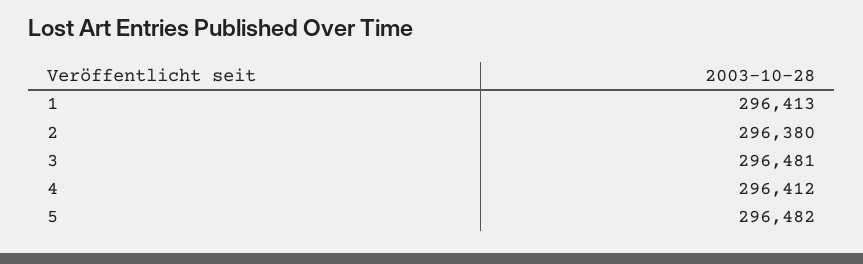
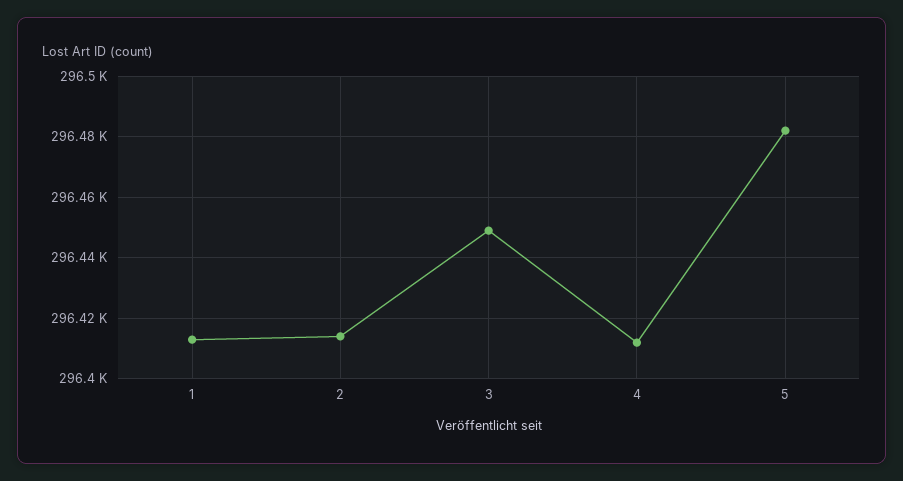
2: 296380 -> 296415
3: 296481 -> 296450

